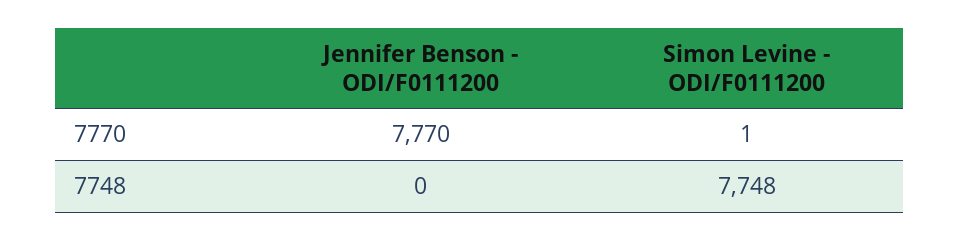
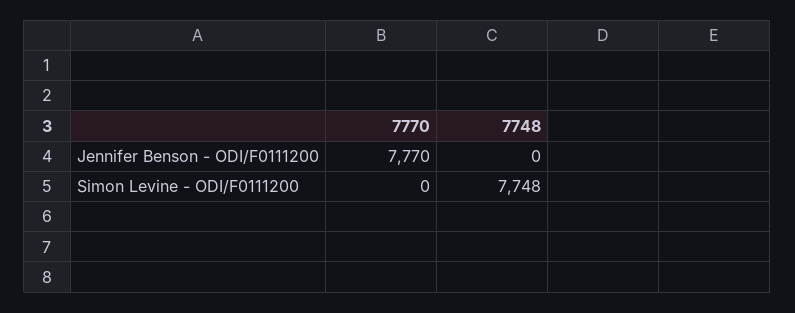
Simon Levine - ODI/F0111200, 7770: 1 -> 0

